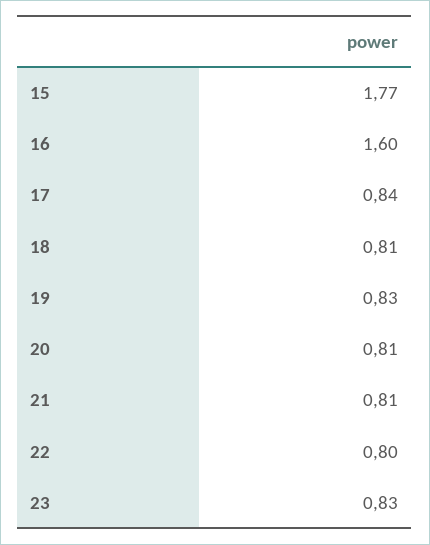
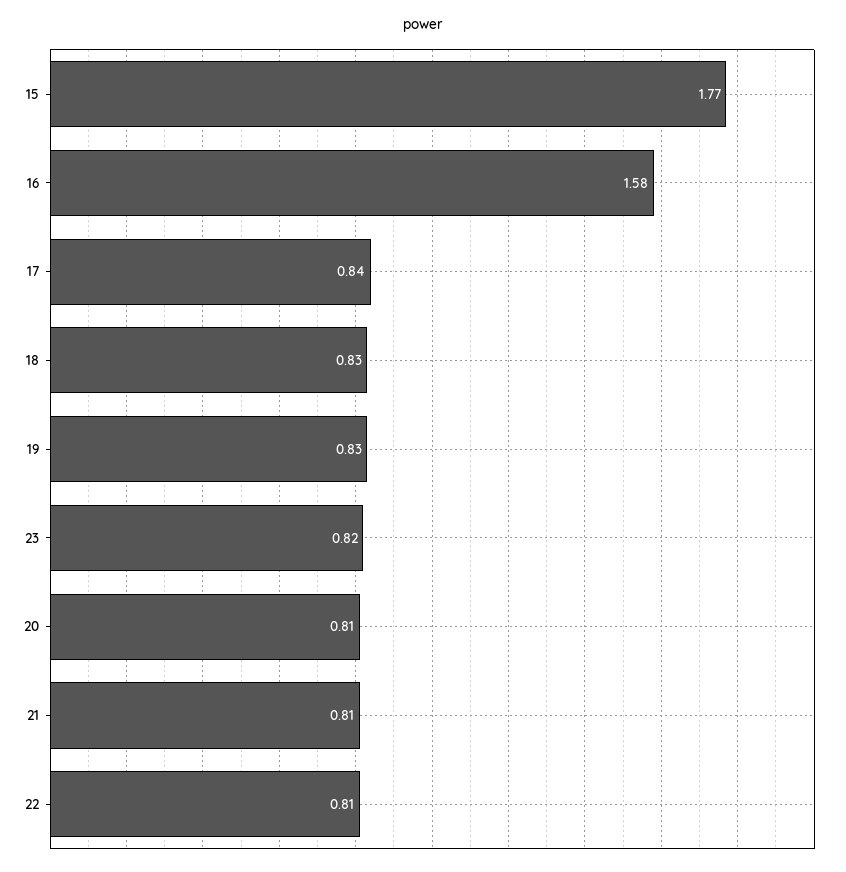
16: 1.6 -> 1.58
18: 0.81 -> 0.83
22: 0.8 -> 0.81
23: 0.83 -> 0.82

